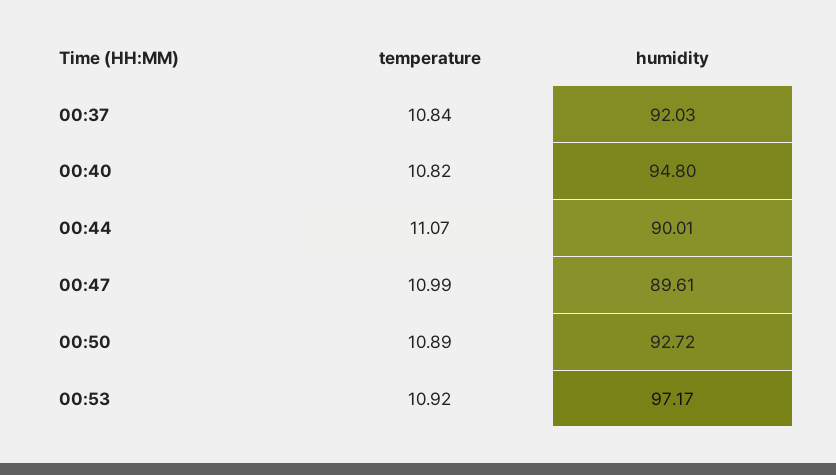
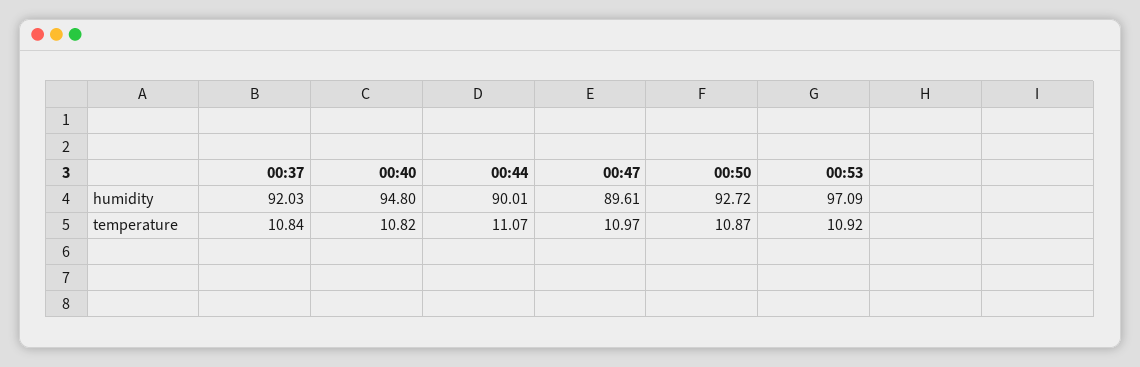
temperature, 00:47: 10.99 -> 10.97
temperature, 00:50: 10.89 -> 10.87
humidity, 00:53: 97.17 -> 97.09

